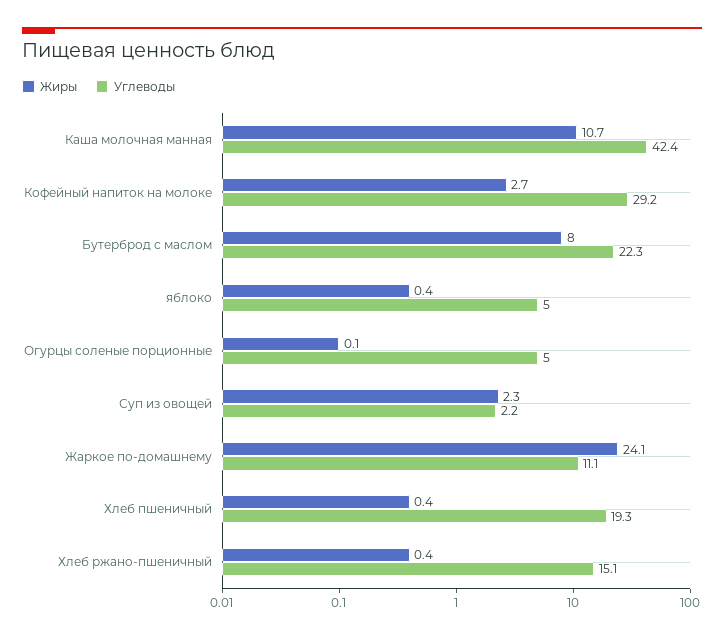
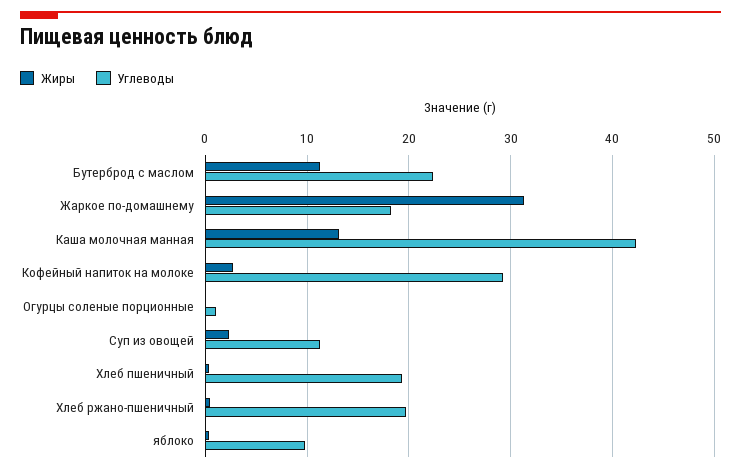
Жиры, Каша молочная манная: 10.7 -> 13
Жиры, Бутерброд с маслом: 8 -> 11
Углеводы, яблоко: 5 -> 10
Углеводы, Огурцы соленые порционные: 5 -> 1
Углеводы, Суп из овощей: 2.2 -> 11
Жиры, Жаркое по-домашнему: 24.1 -> 31
Углеводы, Жаркое по-домашнему: 11.1 -> 18
Углеводы, Хлеб ржано-пшеничный: 15.1 -> 20

